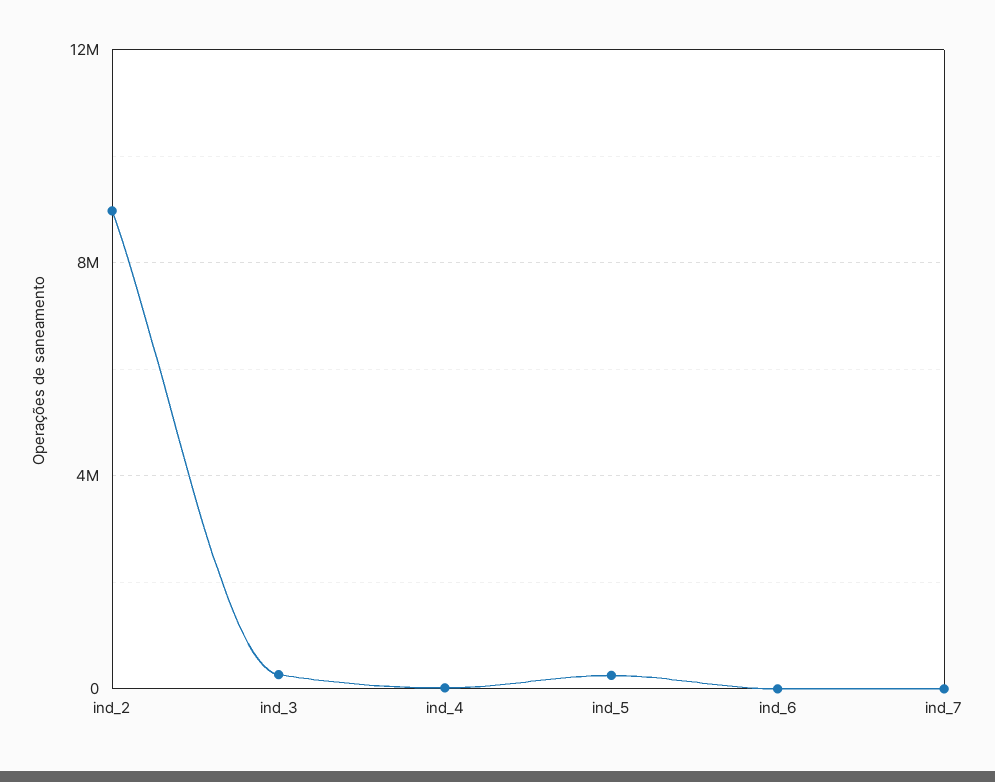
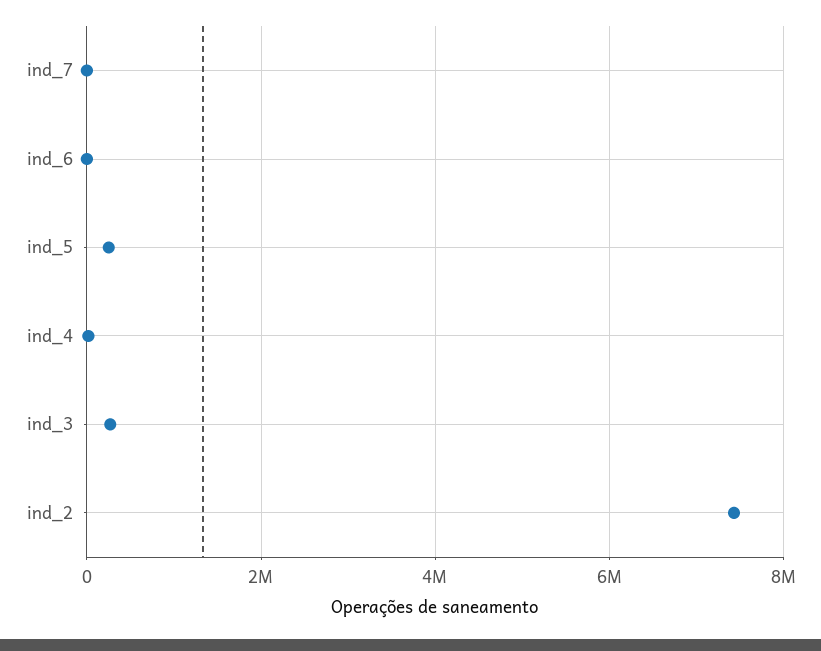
ind_2: 9000000 -> 7400000

